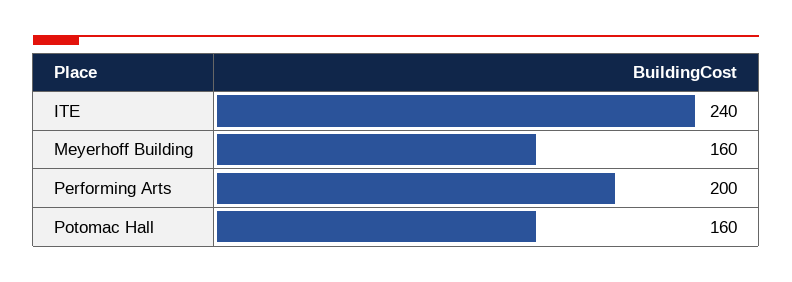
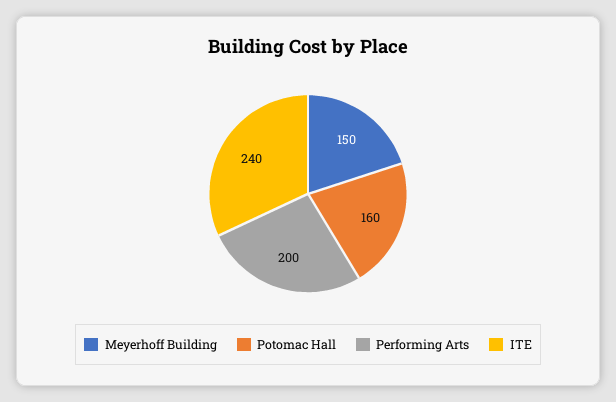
Meyerhoff Building: 160 -> 150

